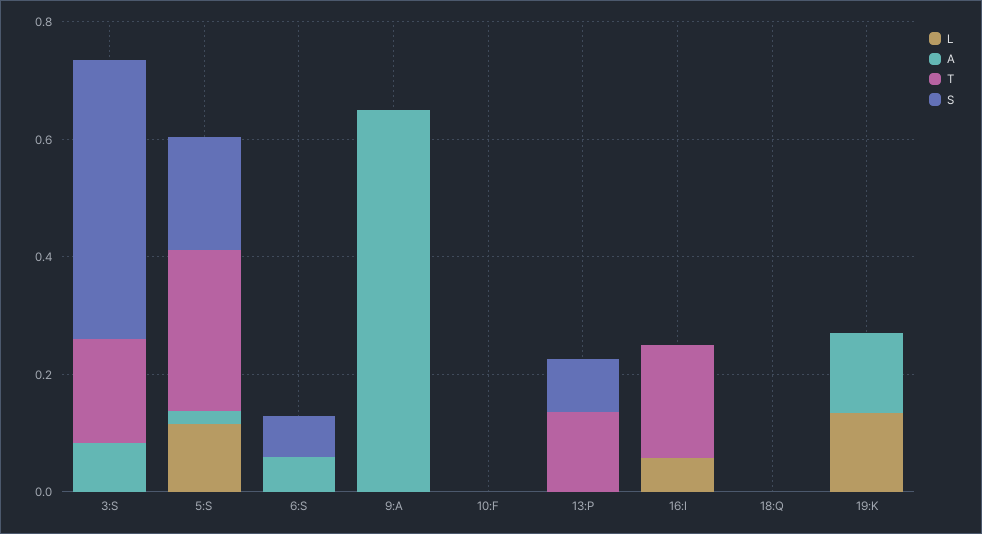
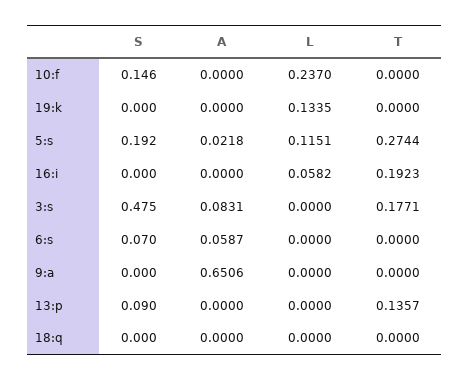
L, 10:F: 0 -> 0.237
S, 10:F: 0 -> 0.146
A, 19:K: 0.15 -> 0

